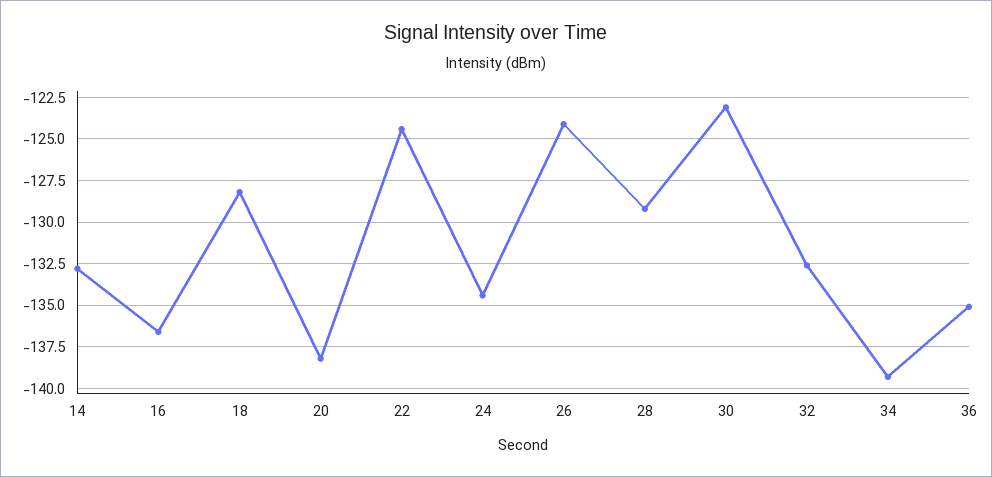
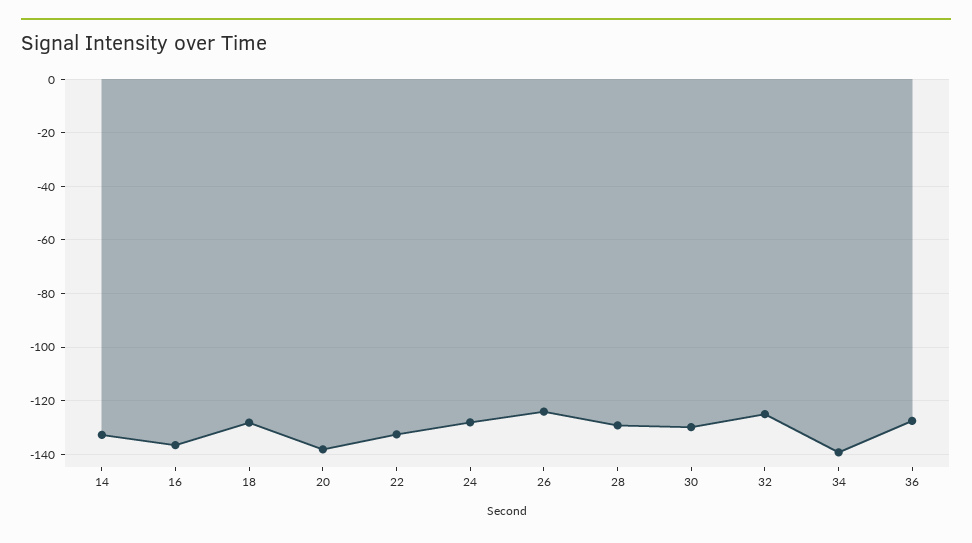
22: -124.5 -> -132.5
24: -134.5 -> -127.5
30: -123 -> -130
32: -132.5 -> -125
36: -135 -> -127.5

